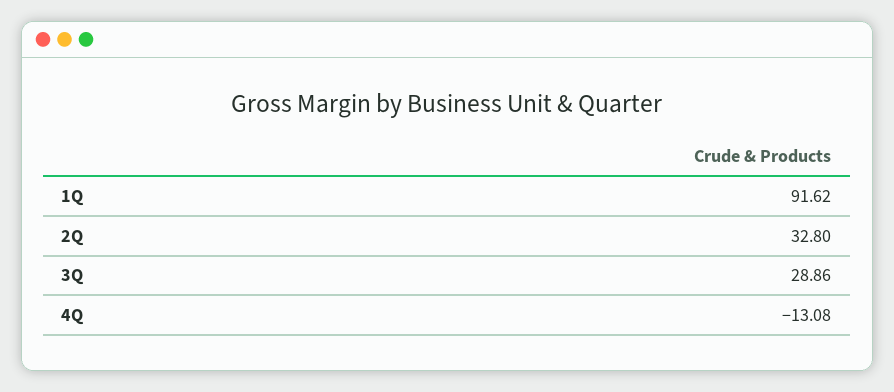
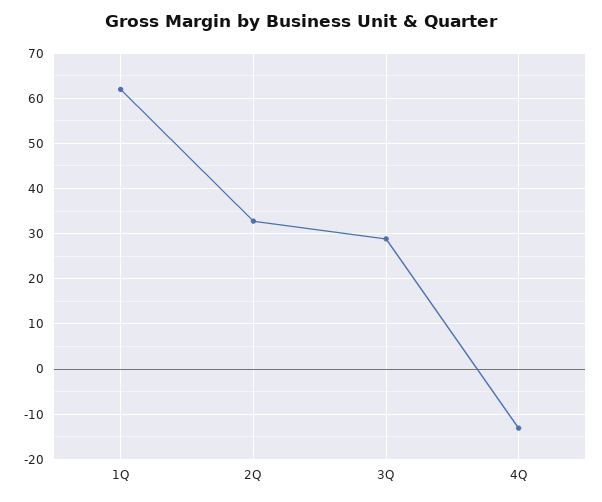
1Q: 91.62 -> 62

